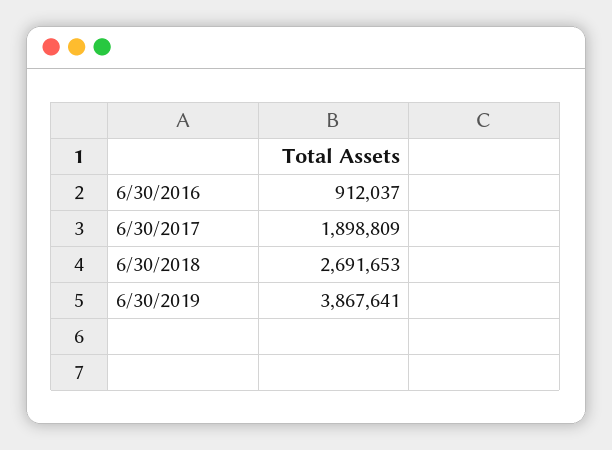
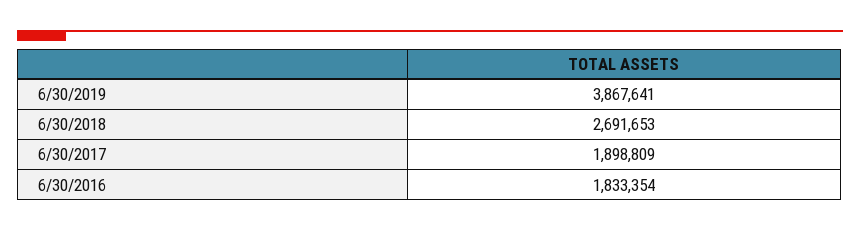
6/30/2016: 912037 -> 1833354

